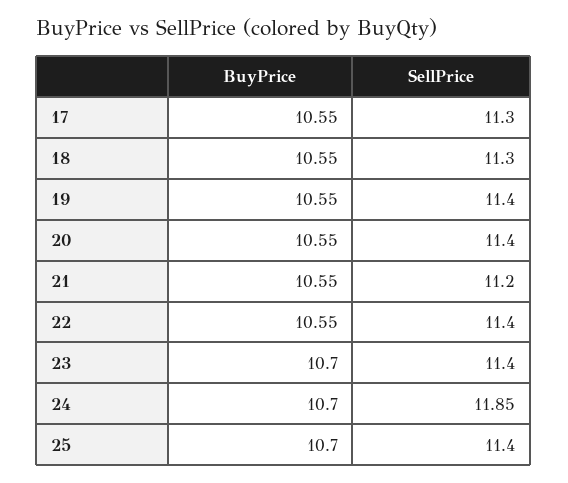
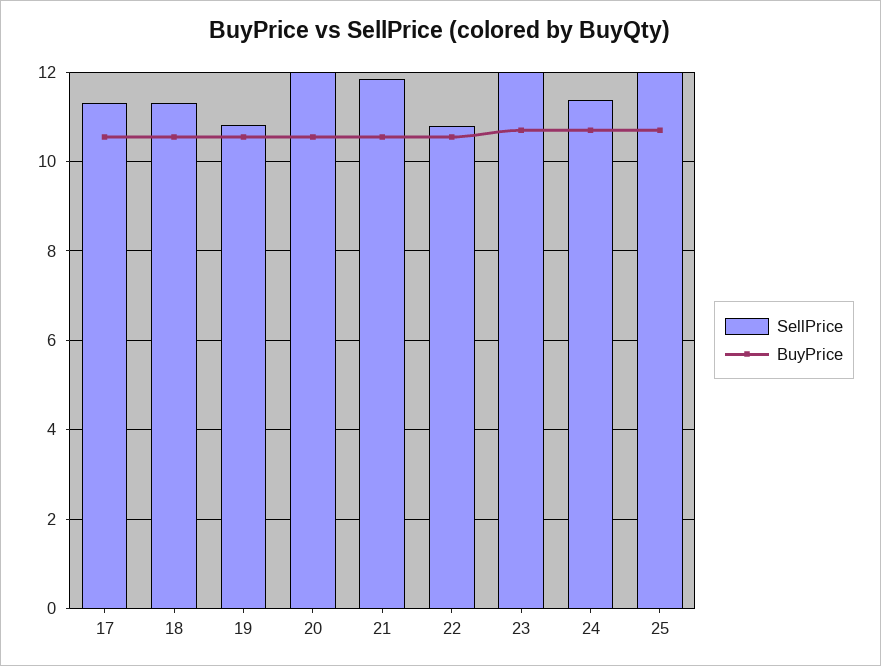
SellPrice, 19: 11.4 -> 10.8
SellPrice, 20: 11.4 -> 12
SellPrice, 21: 11.2 -> 11.8
SellPrice, 22: 11.4 -> 10.8
SellPrice, 23: 11.4 -> 12
SellPrice, 24: 11.85 -> 11.4
SellPrice, 25: 11.4 -> 12

